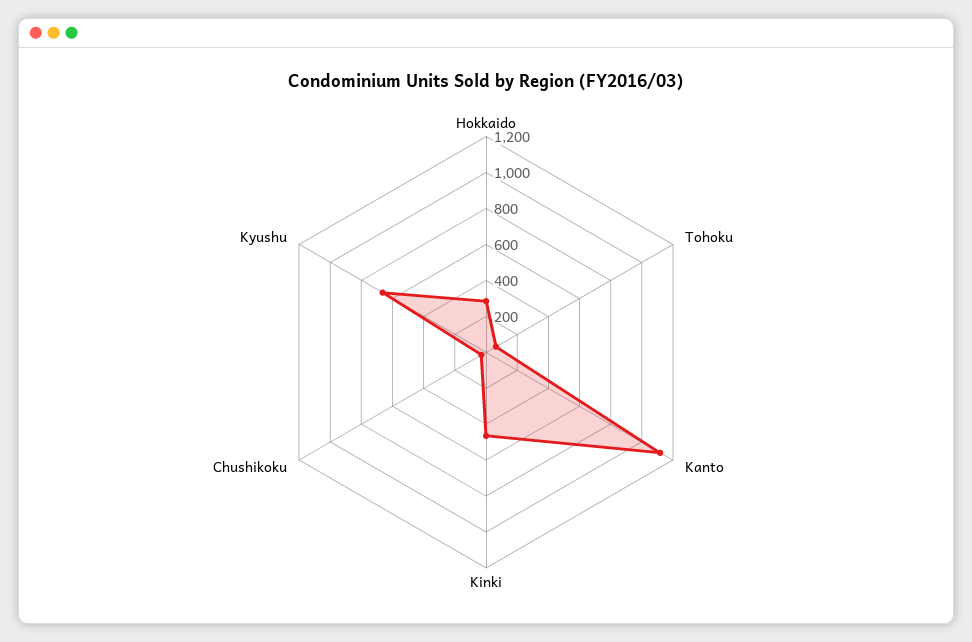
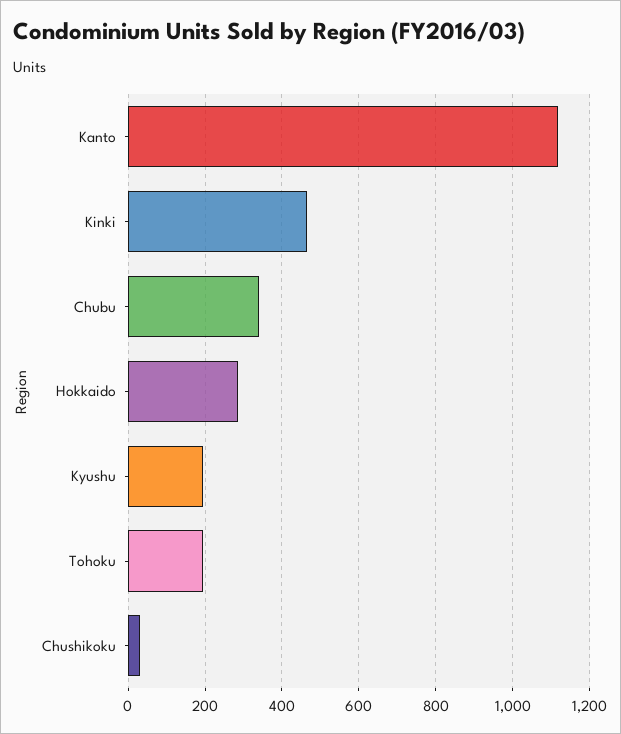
Tohoku: 50 -> 200
Kyushu: 650 -> 200
Chubu: none -> 340

